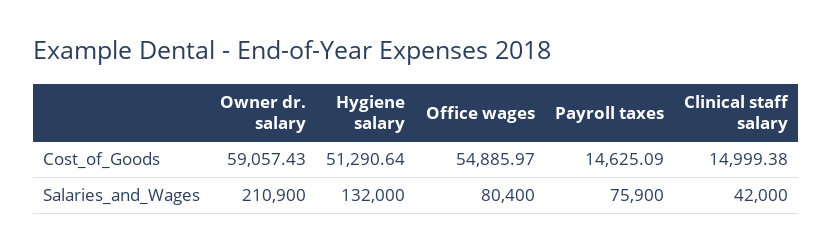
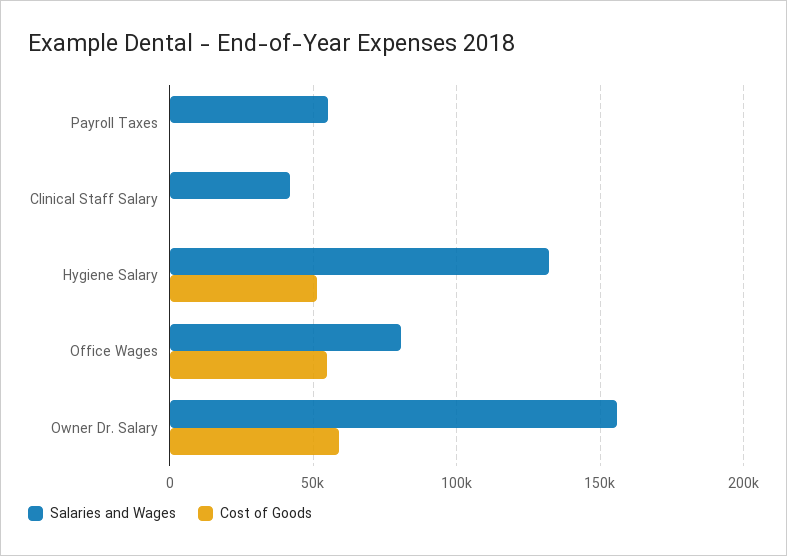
Cost_of_Goods, Payroll taxes: 14625.09 -> 0
Cost_of_Goods, Clinical staff salary: 14999.38 -> 0
Salaries_and_Wages, Owner dr. salary: 210900 -> 155000
Salaries_and_Wages, Payroll taxes: 75900 -> 55000

